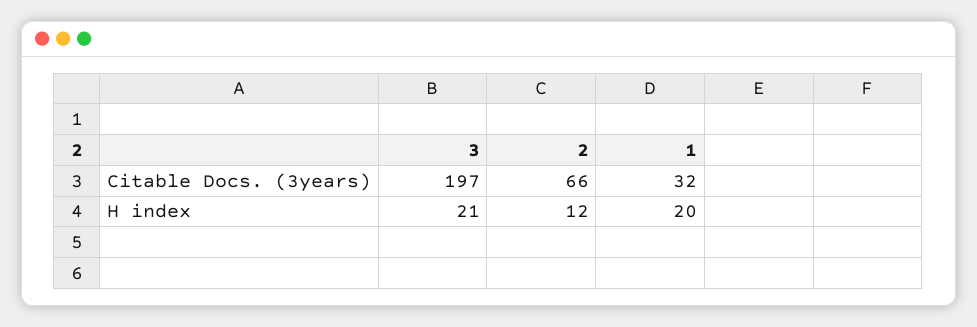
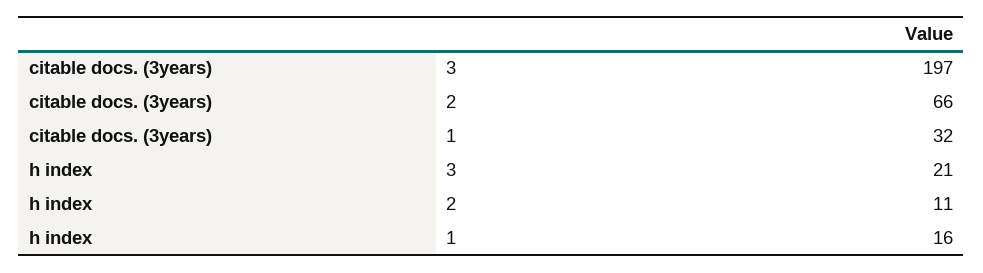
2, H index: 12 -> 11
1, H index: 20 -> 16

